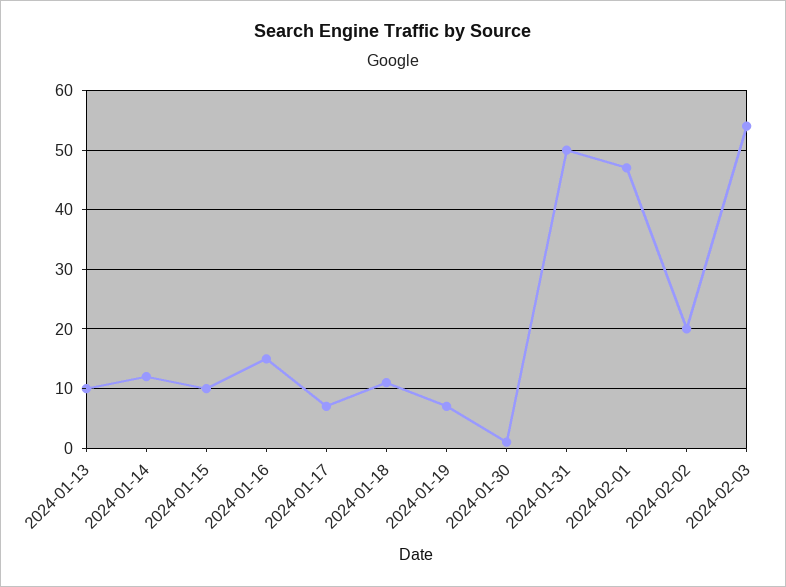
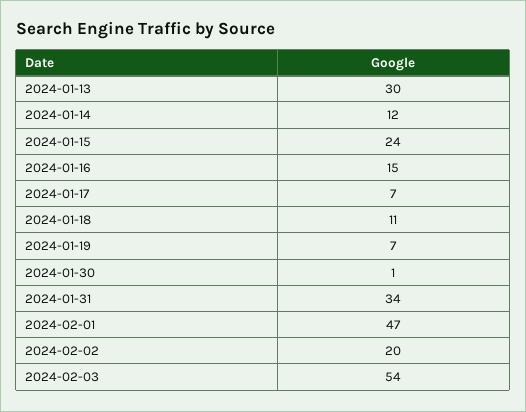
2024-01-13: 10 -> 30
2024-01-15: 10 -> 24
2024-01-31: 50 -> 34

